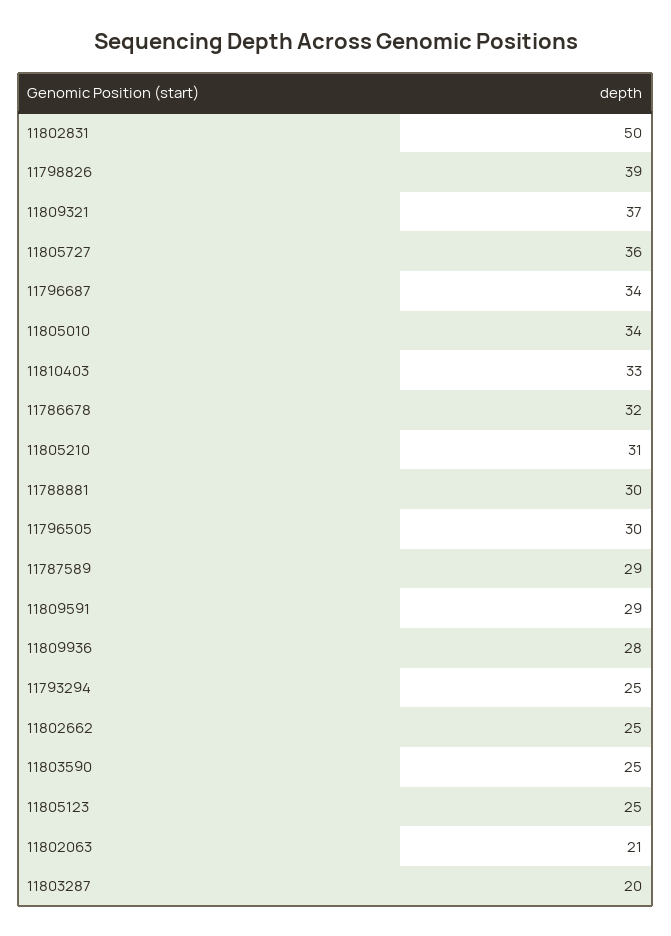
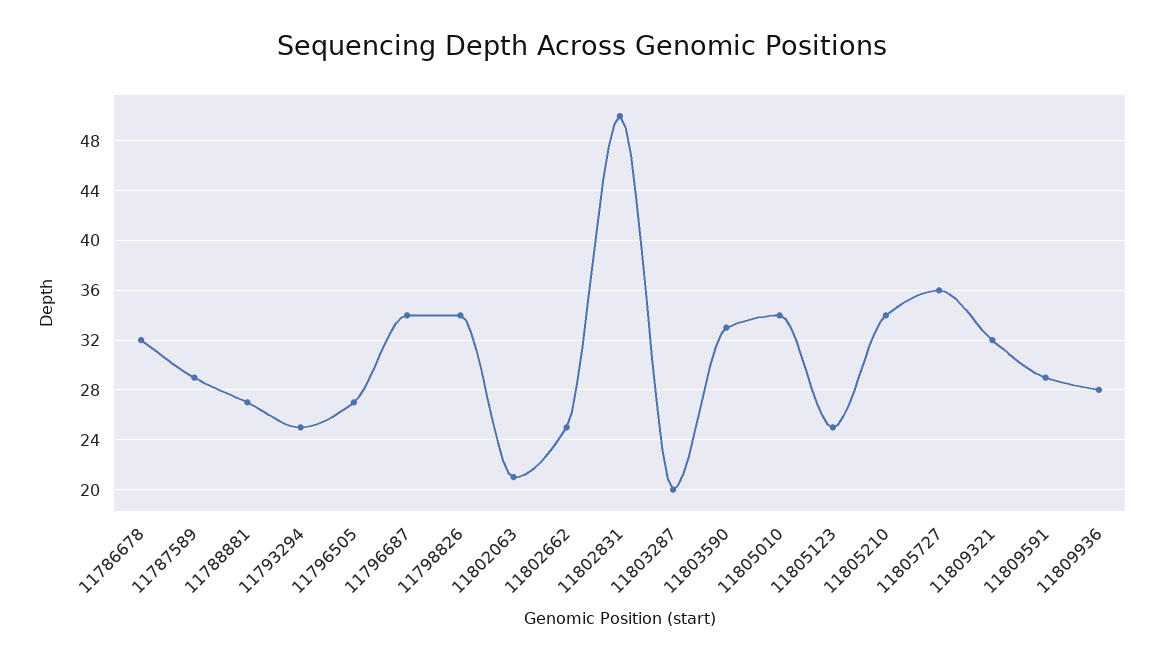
11798826: 39 -> 34
11809321: 37 -> 32
11810403: 33 -> none
11805210: 31 -> 34
11788881: 30 -> 27
11796505: 30 -> 27
11803590: 25 -> 33

